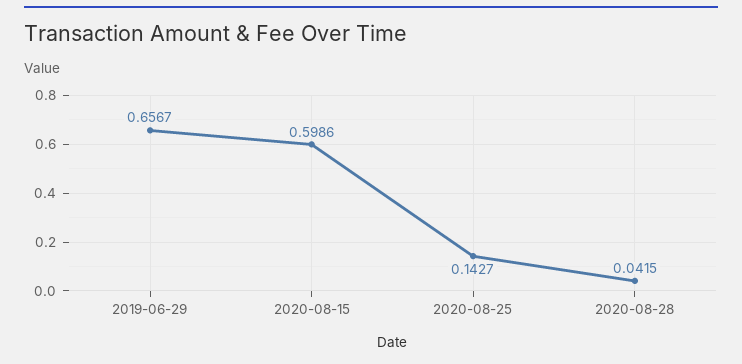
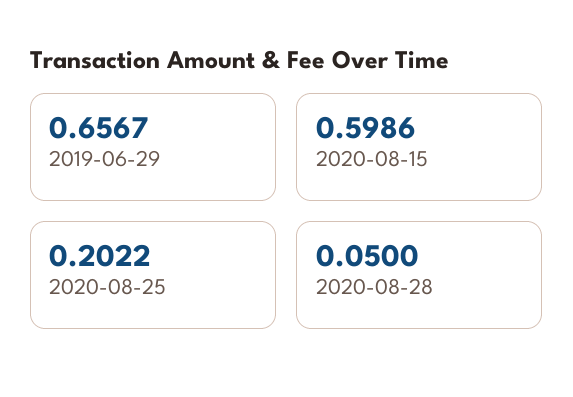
2020-08-25: 0.1427 -> 0.2022
2020-08-28: 0.0415 -> 0.05

